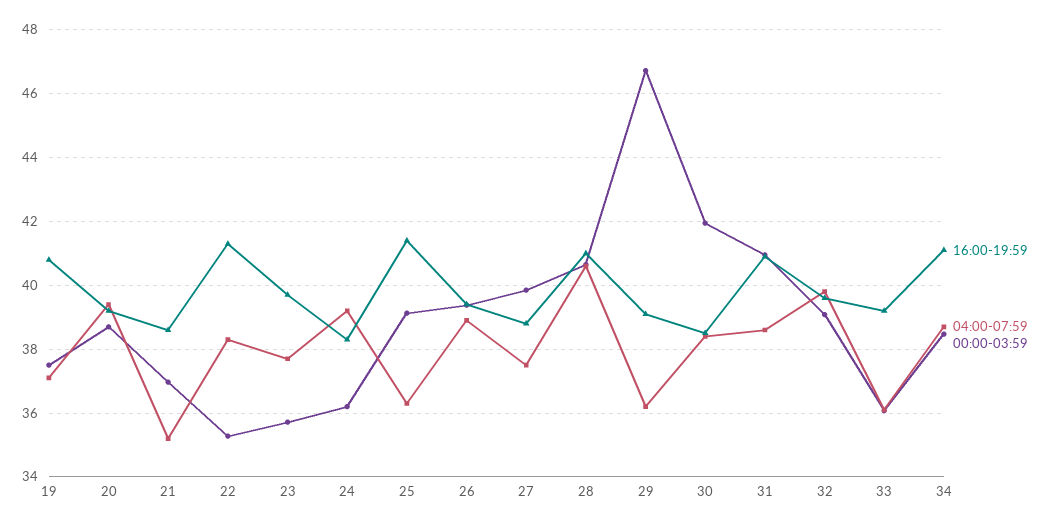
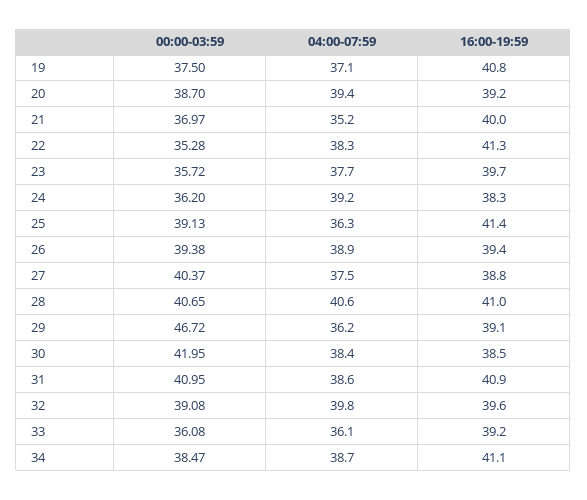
16:00-19:59, 21: 38.6 -> 40
00:00-03:59, 27: 39.8 -> 40.37

